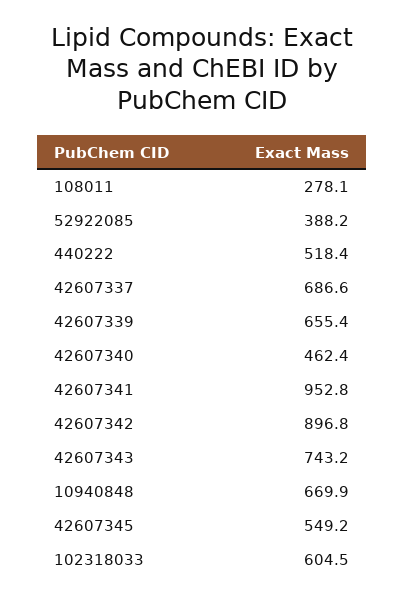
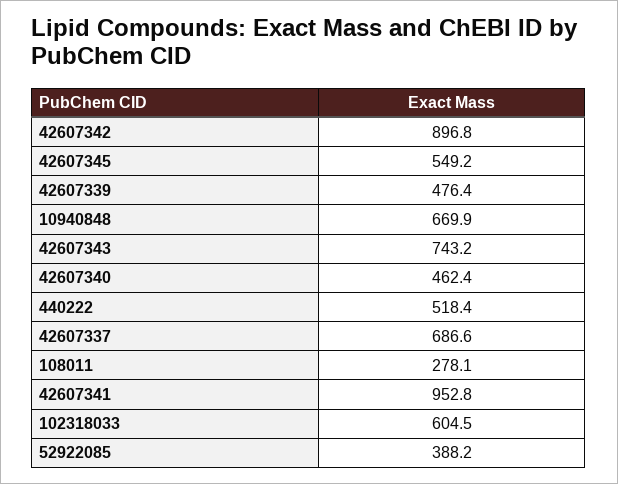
42607339: 655.4 -> 476.4

